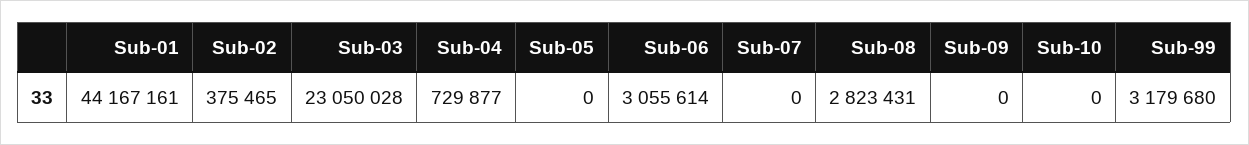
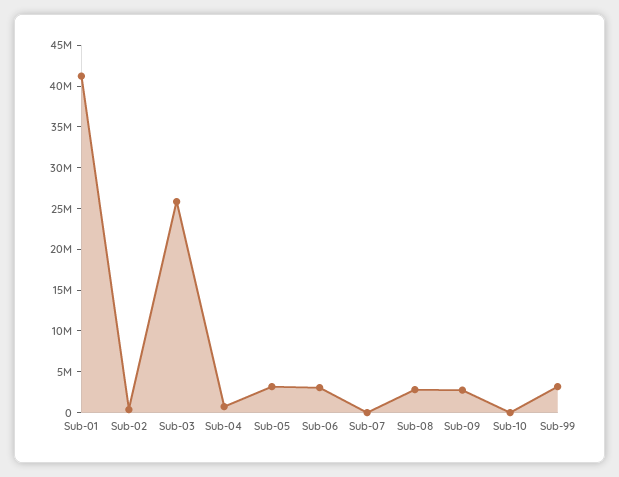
Sub-01: 44167161 -> 41000000
Sub-03: 23050028 -> 26000000
Sub-05: 0 -> 3000000
Sub-09: 0 -> 3000000

